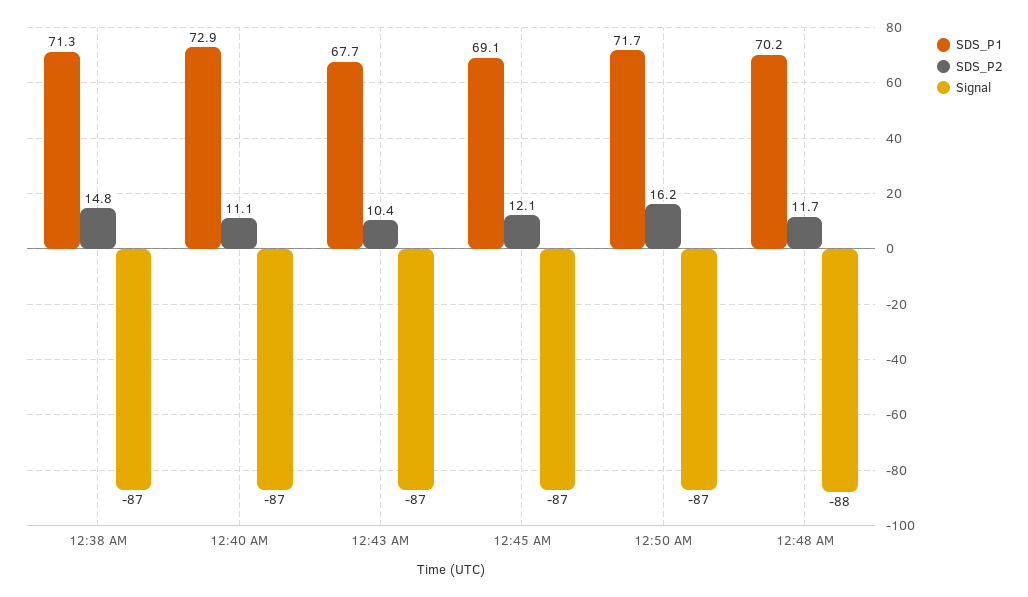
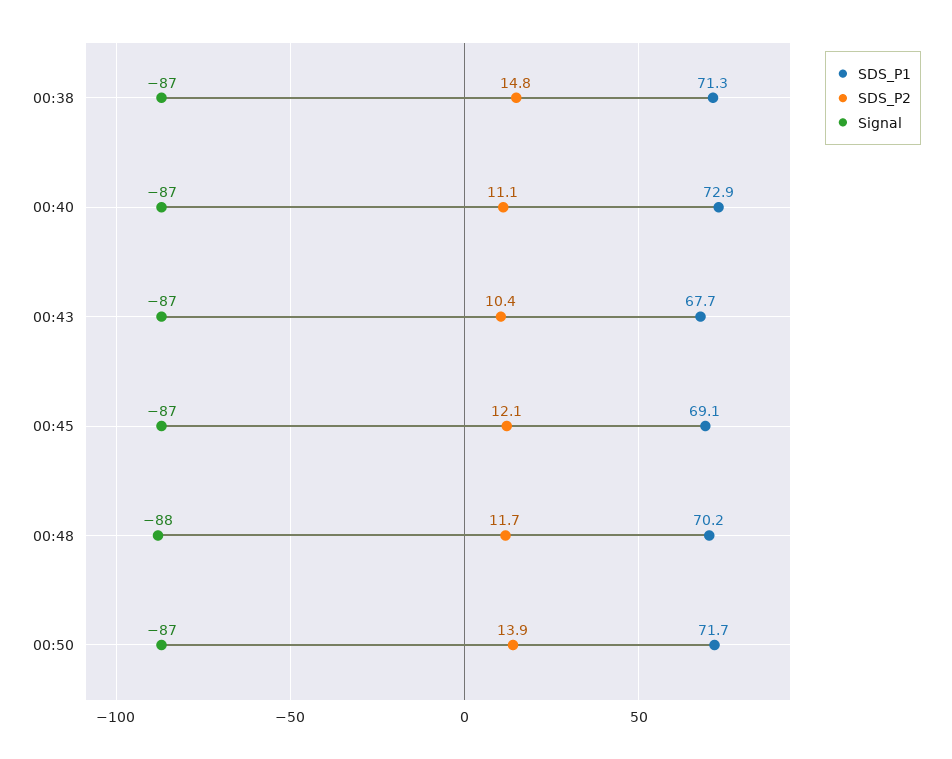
SDS_P2, 12:50 AM: 16.2 -> 13.9

